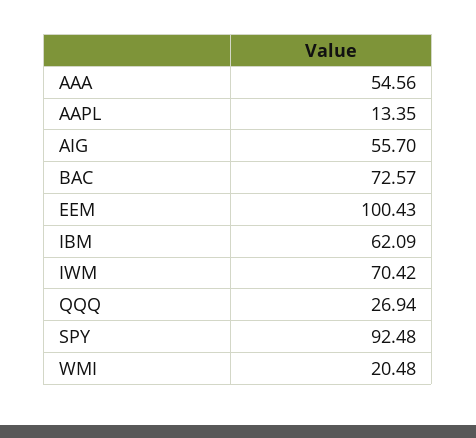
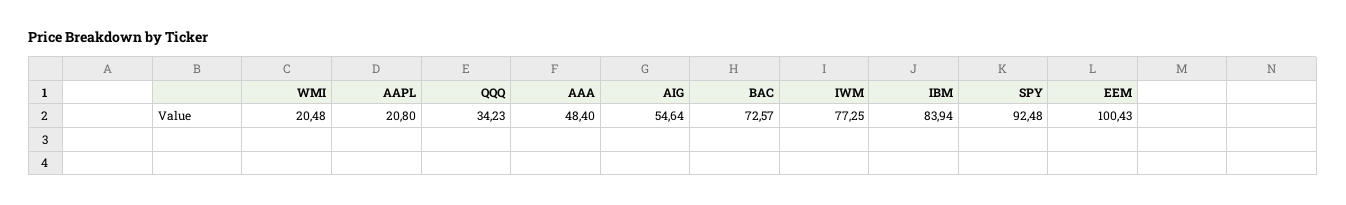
AAA: 54.56 -> 48.4
AAPL: 13.35 -> 20.8
AIG: 55.7 -> 54.64
IBM: 62.09 -> 83.94
IWM: 70.42 -> 77.25
QQQ: 26.94 -> 34.23

